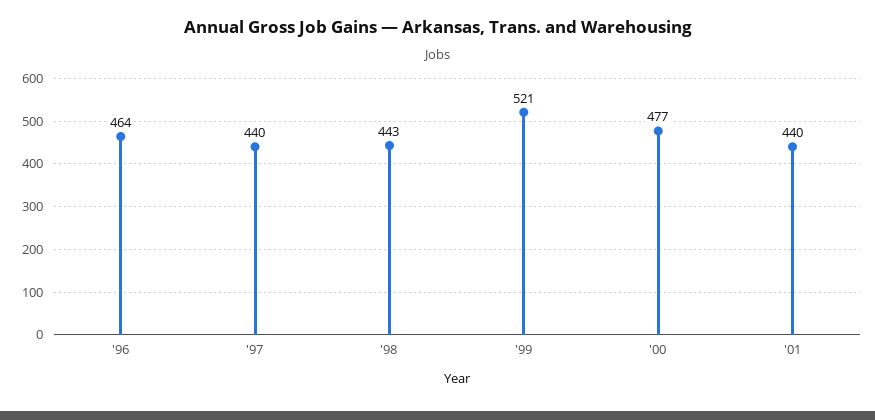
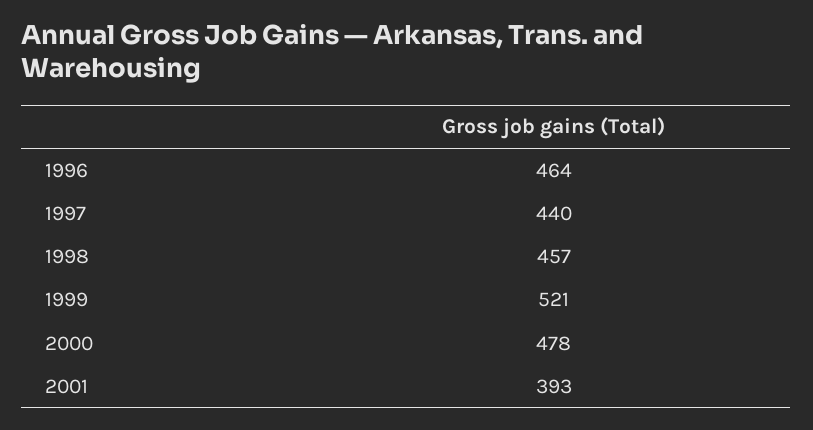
'98: 443 -> 457
'00: 477 -> 478
'01: 440 -> 393

